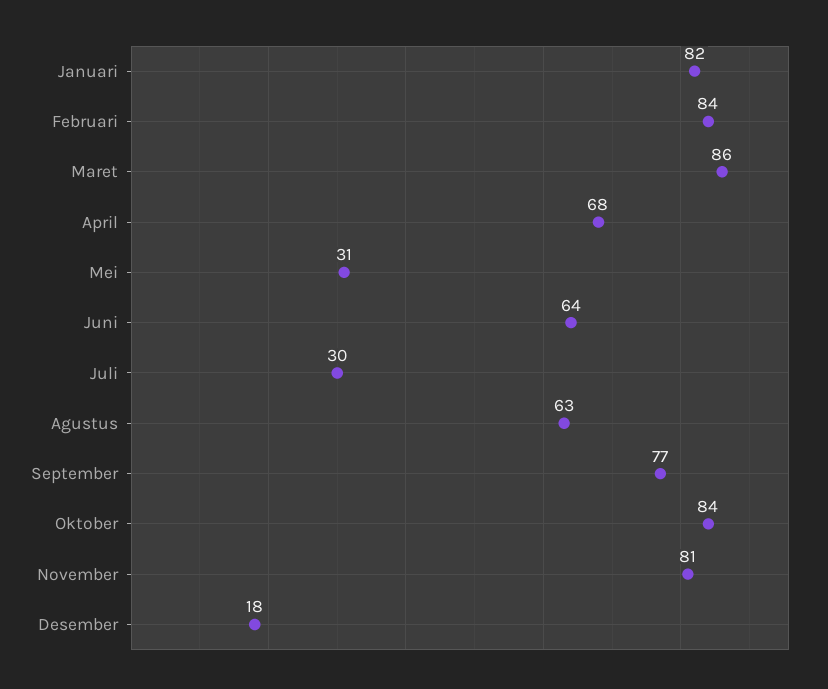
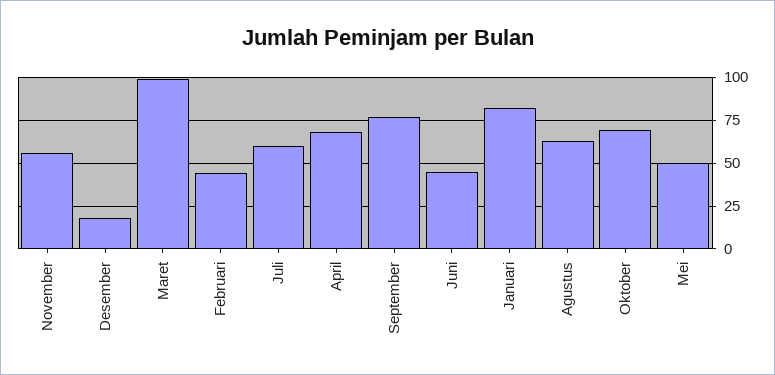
Februari: 84 -> 45
Maret: 86 -> 100
Mei: 31 -> 50
Juni: 64 -> 45
Juli: 30 -> 60
Oktober: 84 -> 70
November: 81 -> 55

